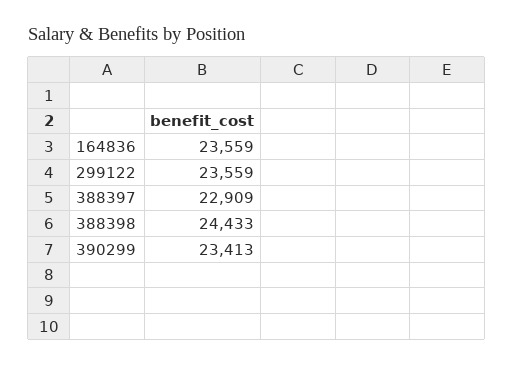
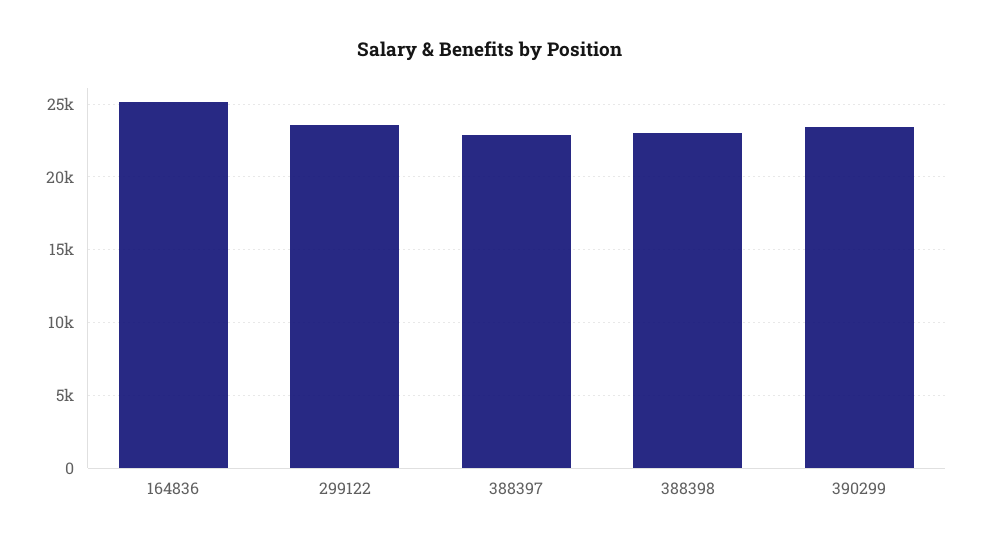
164836: 23559 -> 25000
388398: 24433 -> 23000

